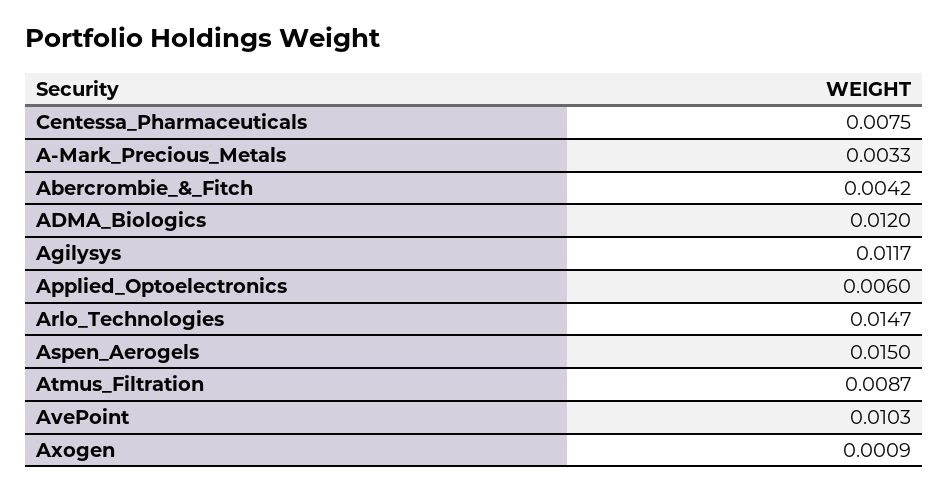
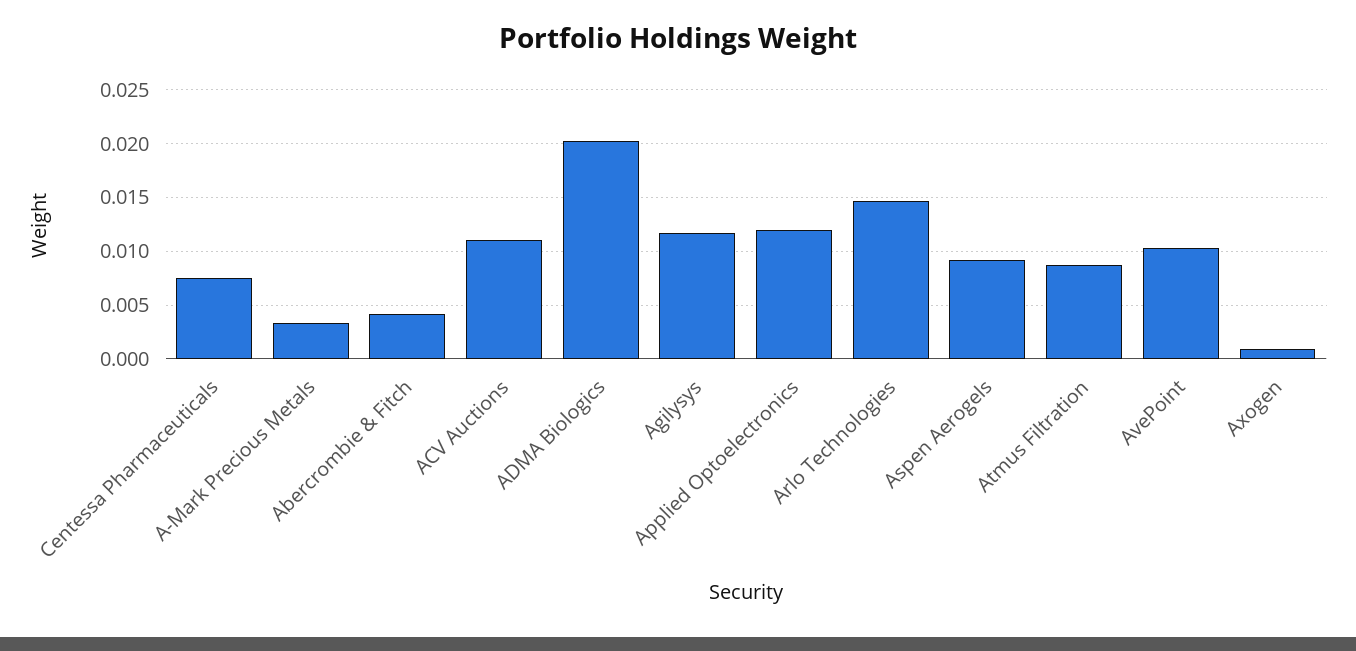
ADMA_Biologics: 0.012 -> 0.02
Applied_Optoelectronics: 0.006 -> 0.012
Aspen_Aerogels: 0.015 -> 0.009
ACV Auctions: none -> 0.011

